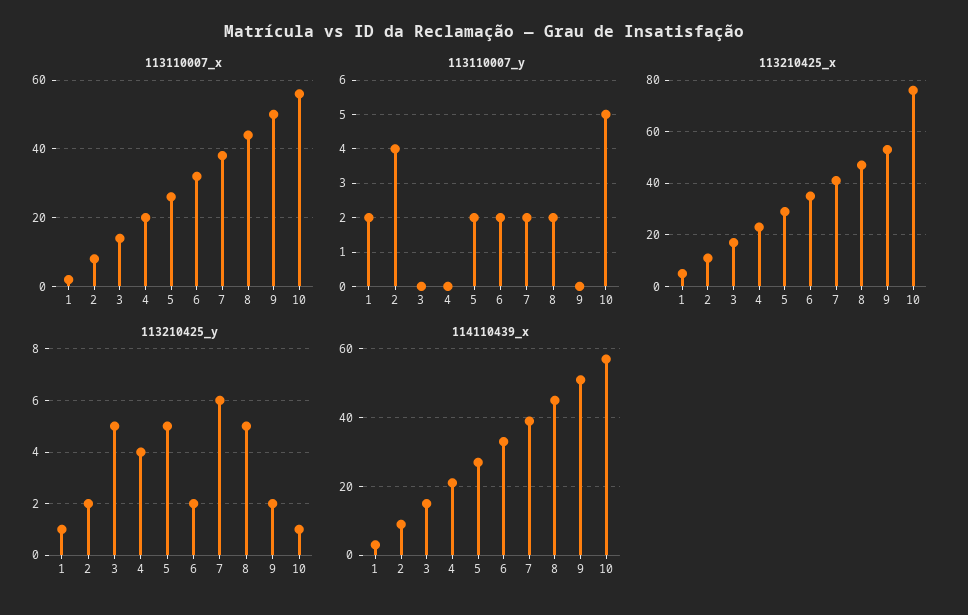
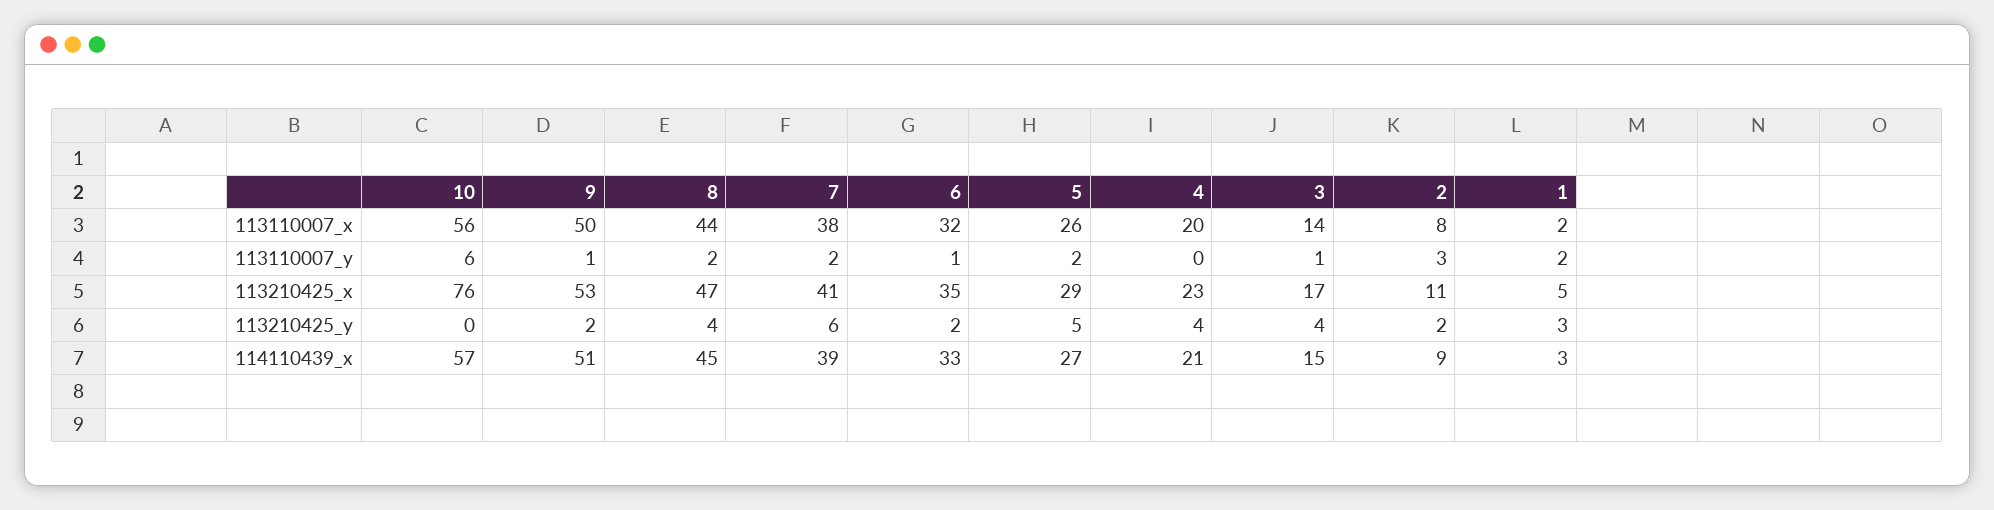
113110007_y, 2: 4 -> 3
113110007_y, 3: 0 -> 1
113110007_y, 6: 2 -> 1
113110007_y, 9: 0 -> 1
113110007_y, 10: 5 -> 6
113210425_y, 1: 1 -> 3
113210425_y, 3: 5 -> 4
113210425_y, 8: 5 -> 4
113210425_y, 10: 1 -> 0

